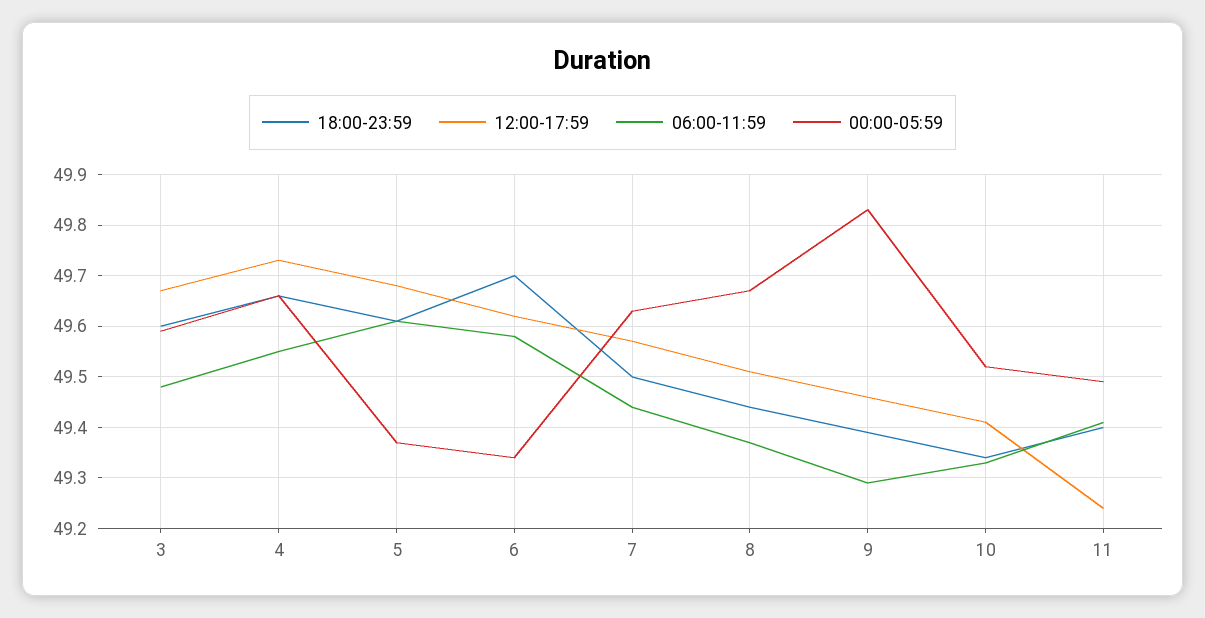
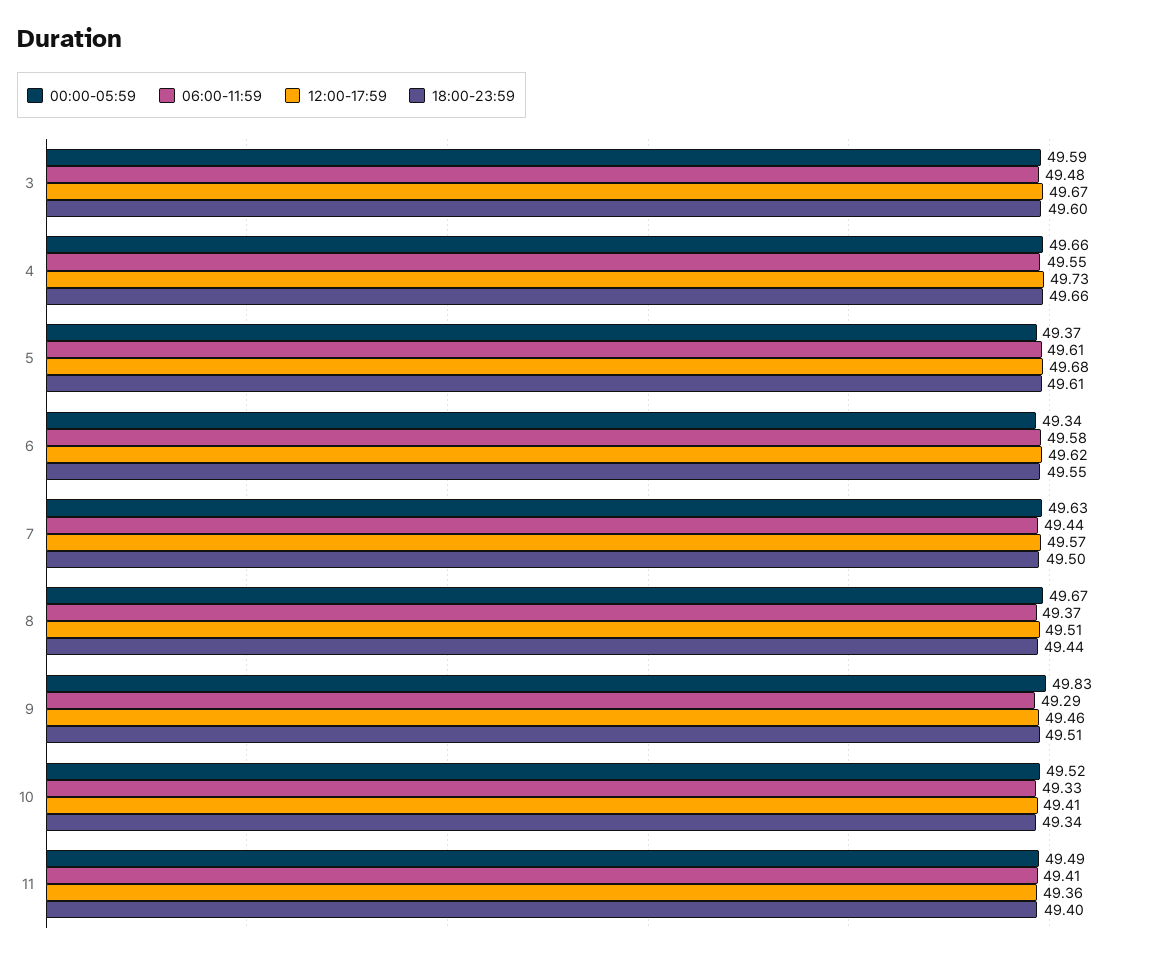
18:00-23:59, 6: 49.7 -> 49.55
18:00-23:59, 9: 49.4 -> 49.51
12:00-17:59, 11: 49.25 -> 49.36

